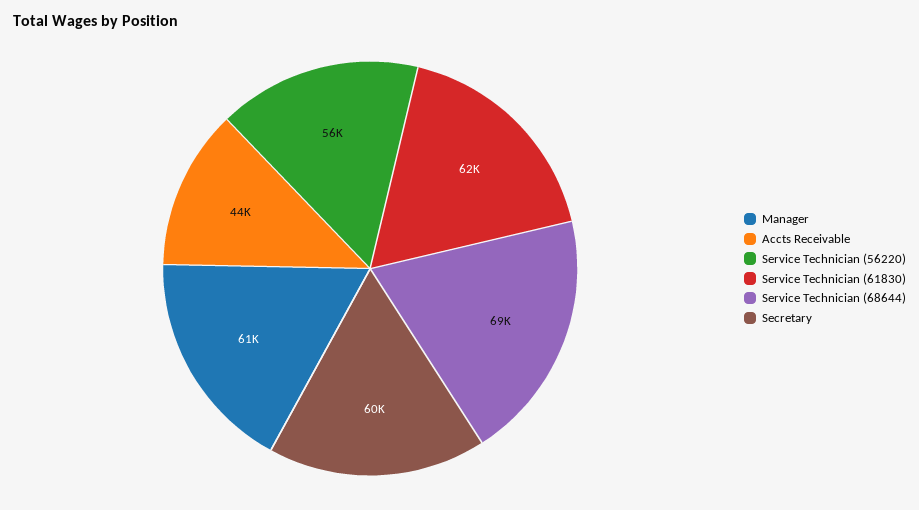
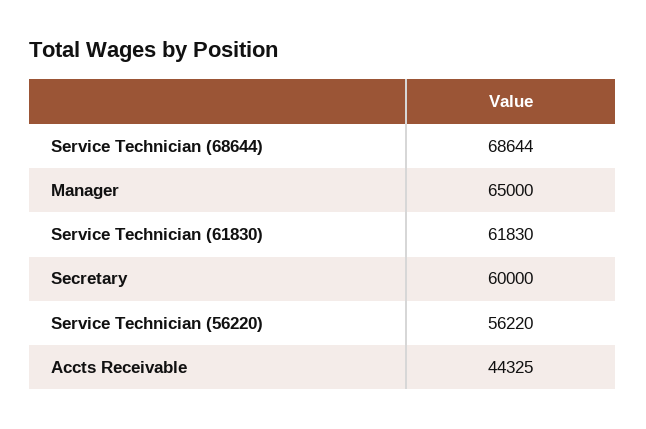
Manager: 61000 -> 65000

